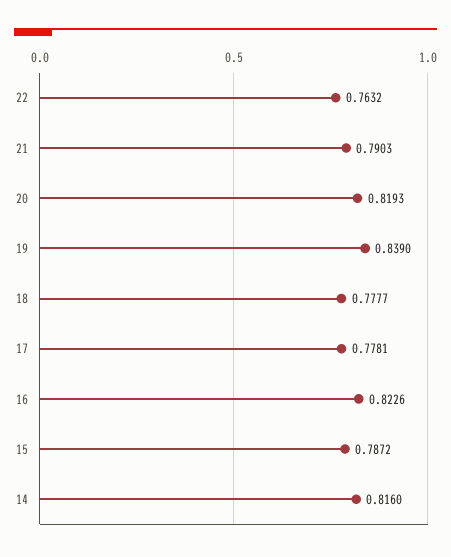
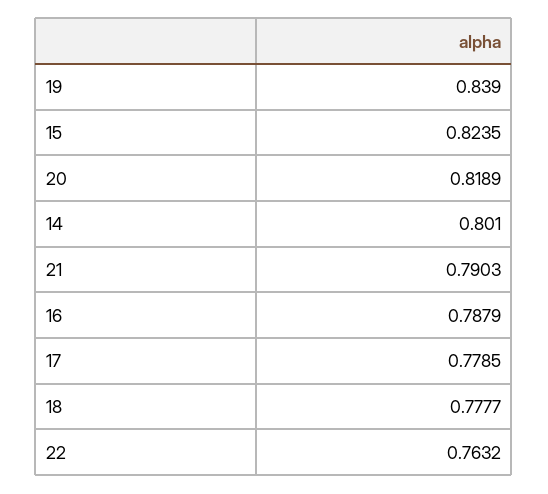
20: 0.8193 -> 0.8189
17: 0.7781 -> 0.7785
16: 0.8226 -> 0.7879
15: 0.7872 -> 0.8235
14: 0.816 -> 0.801

